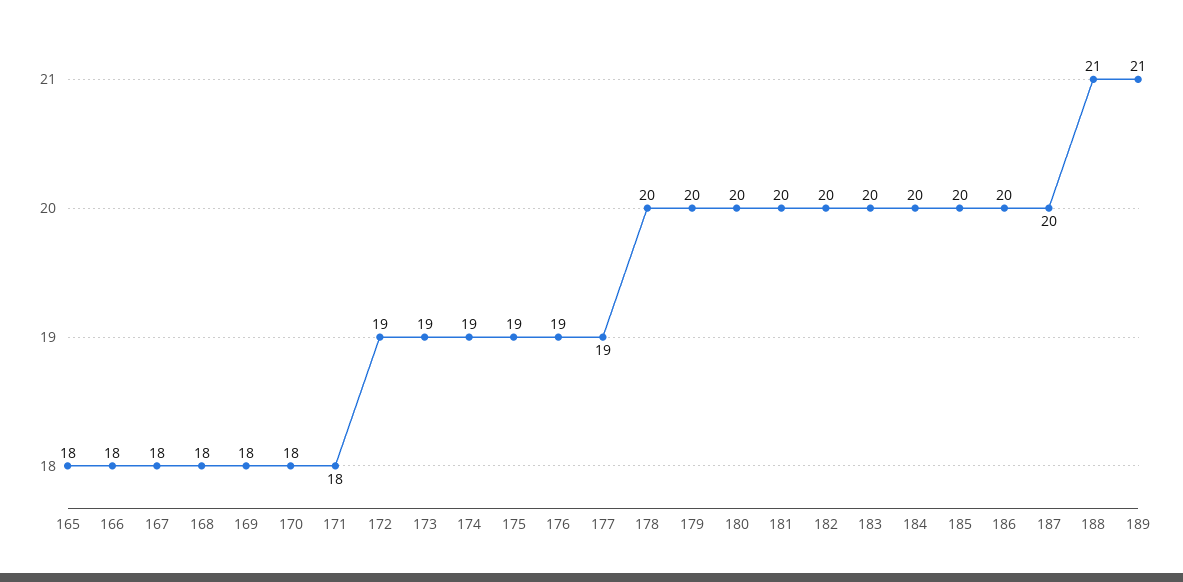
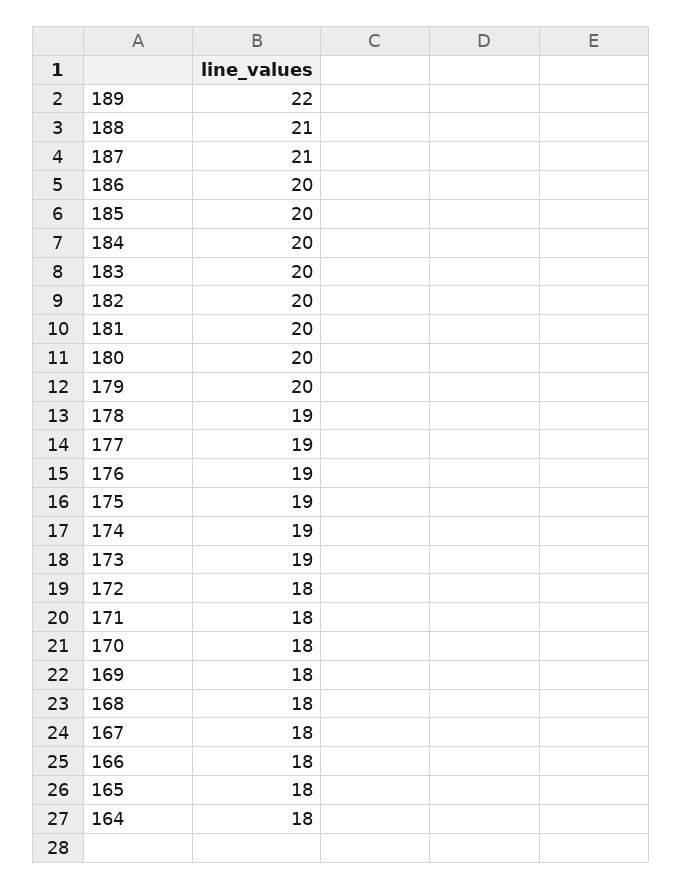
172: 19 -> 18
178: 20 -> 19
187: 20 -> 21
189: 21 -> 22
164: none -> 18

